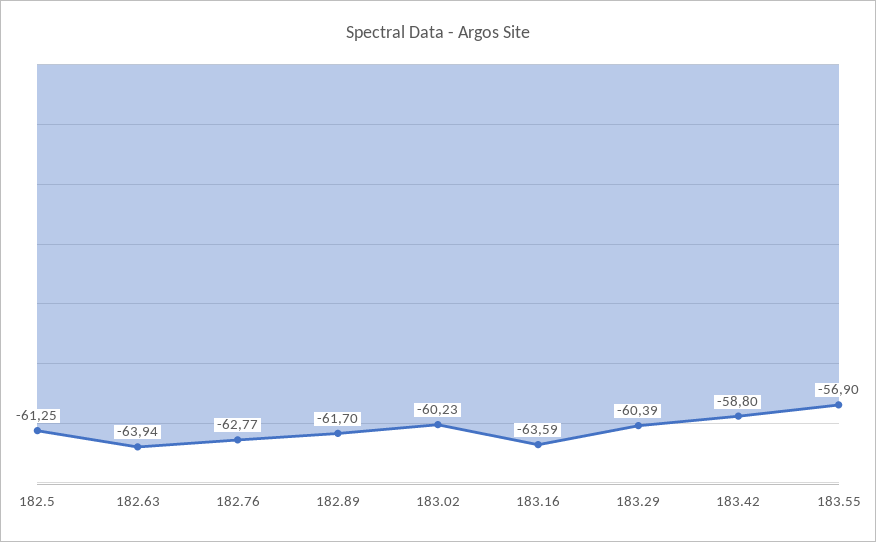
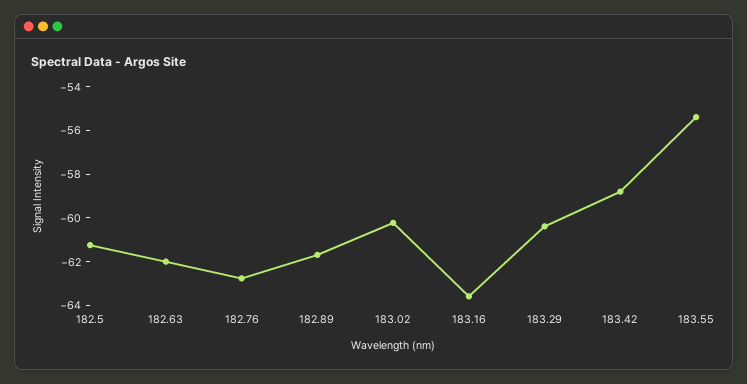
182.63: -63.94 -> -62
183.55: -56.9 -> -55.5

